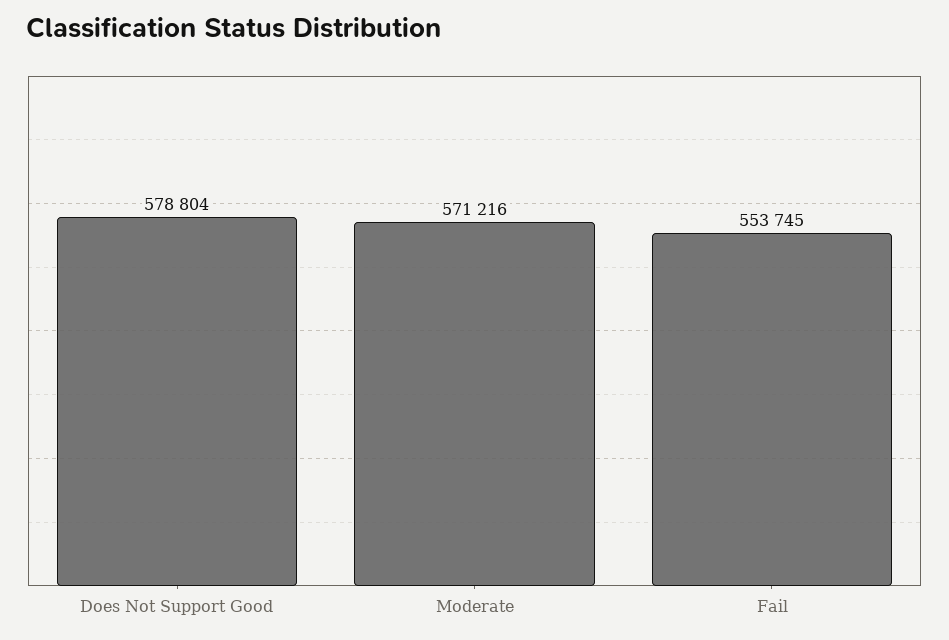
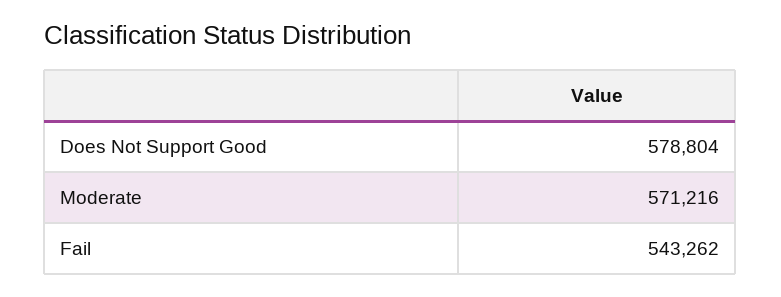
Fail: 553745 -> 543262

